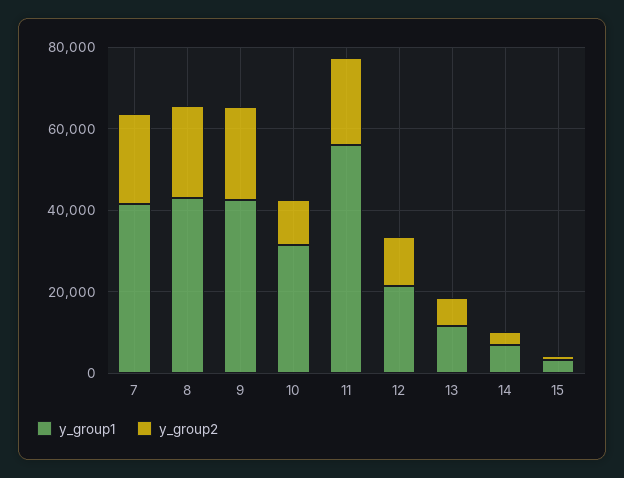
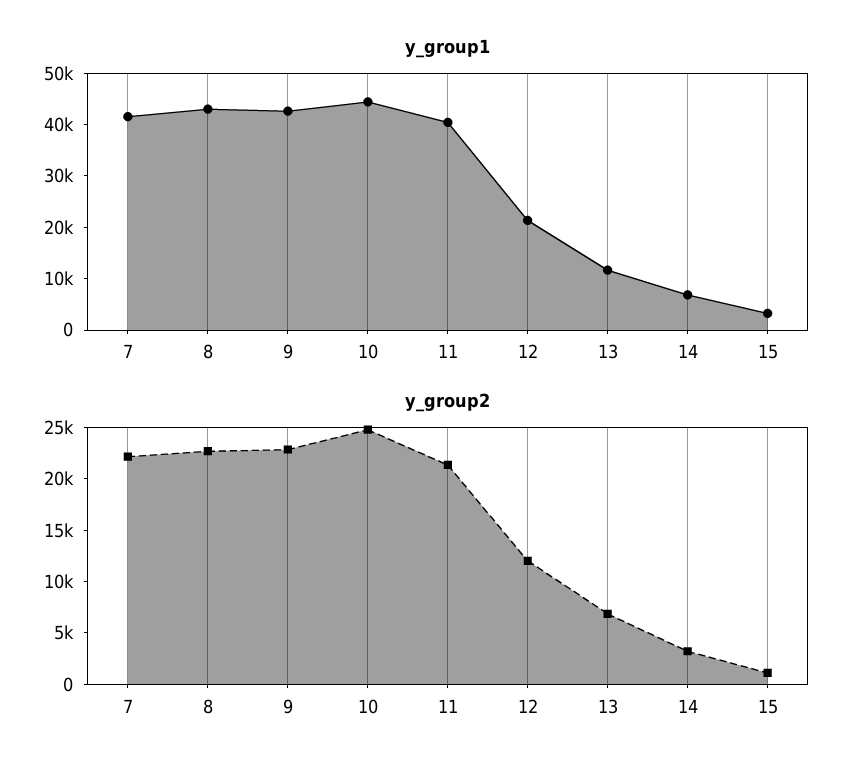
y_group1, 10: 30000 -> 44000
y_group2, 10: 10000 -> 25000
y_group1, 11: 55000 -> 40000

